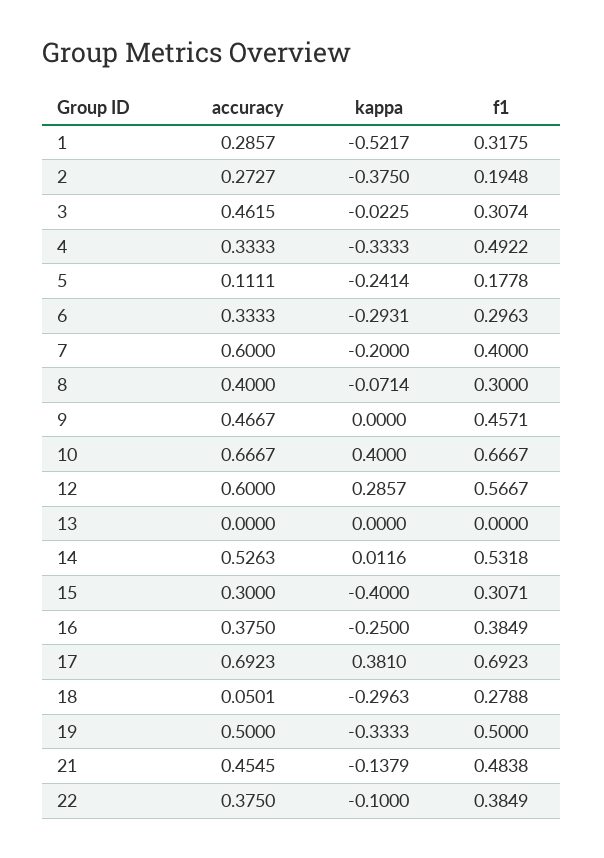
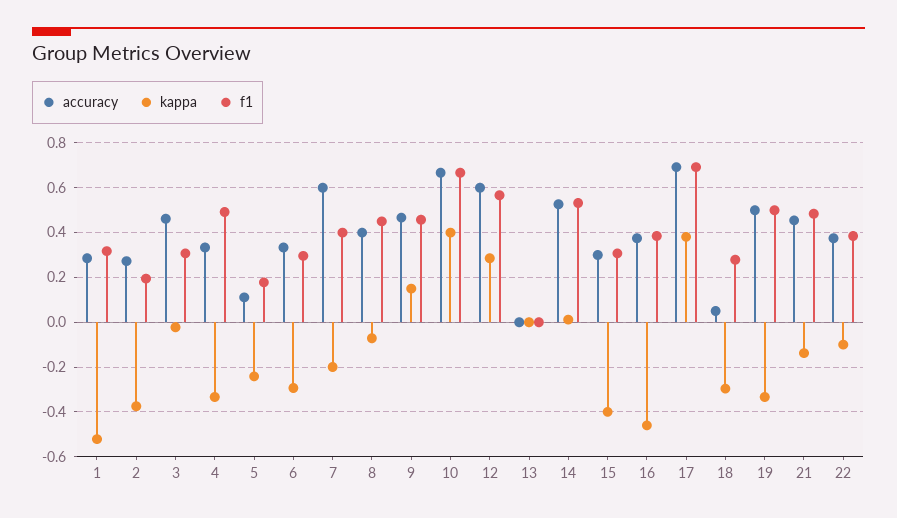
f1, 8: 0.3 -> 0.45
kappa, 9: 0 -> 0.15
kappa, 16: -0.25 -> -0.45

